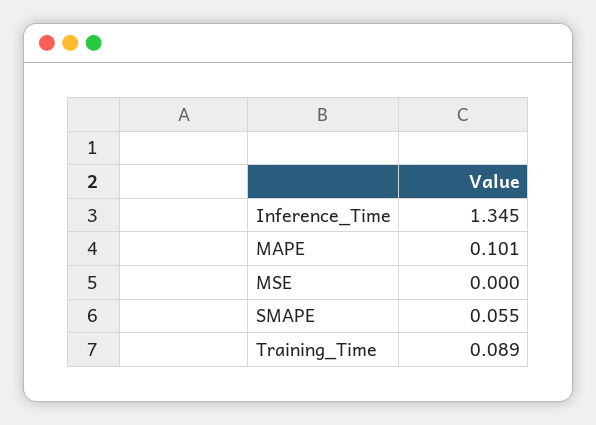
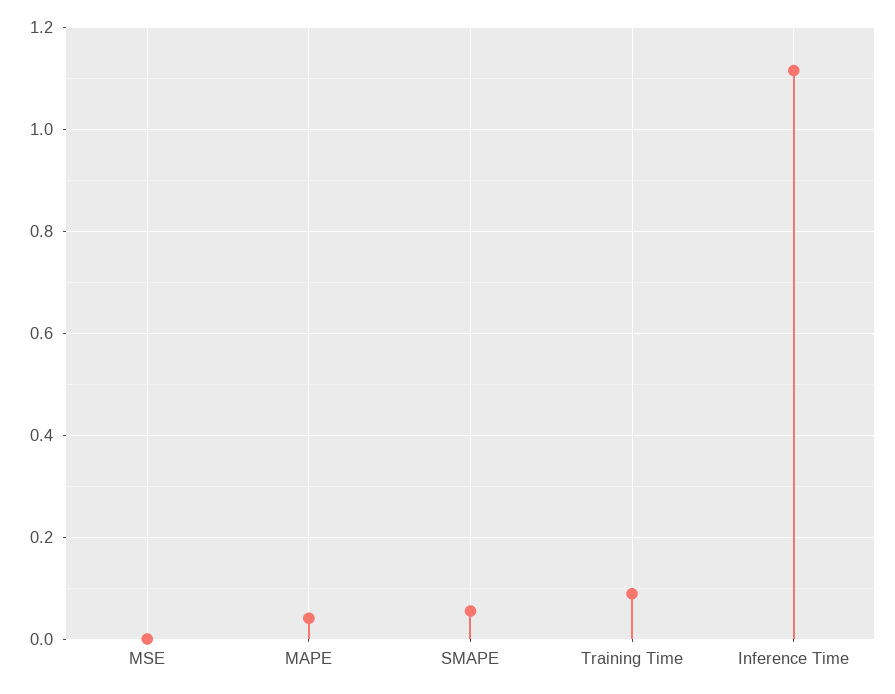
Inference_Time: 1.345 -> 1.12
MAPE: 0.101 -> 0.04

